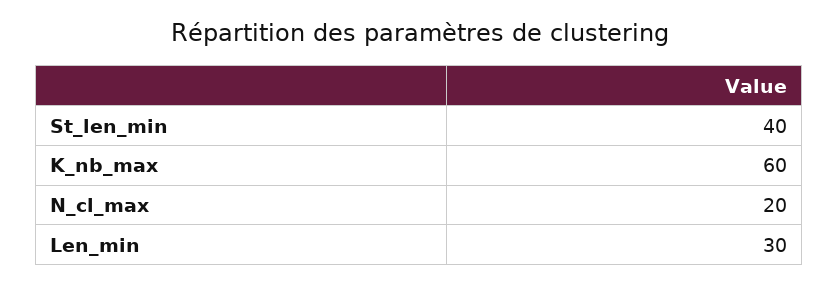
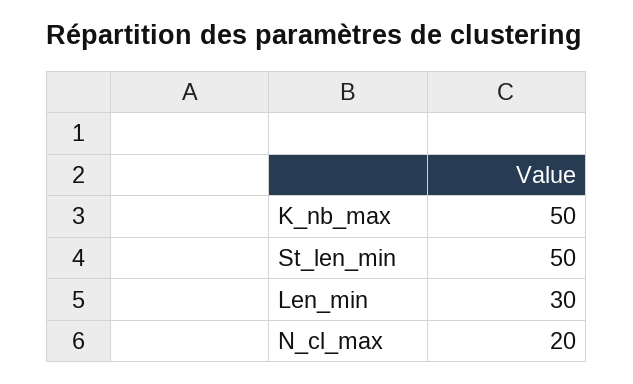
St_len_min: 40 -> 50
K_nb_max: 60 -> 50

